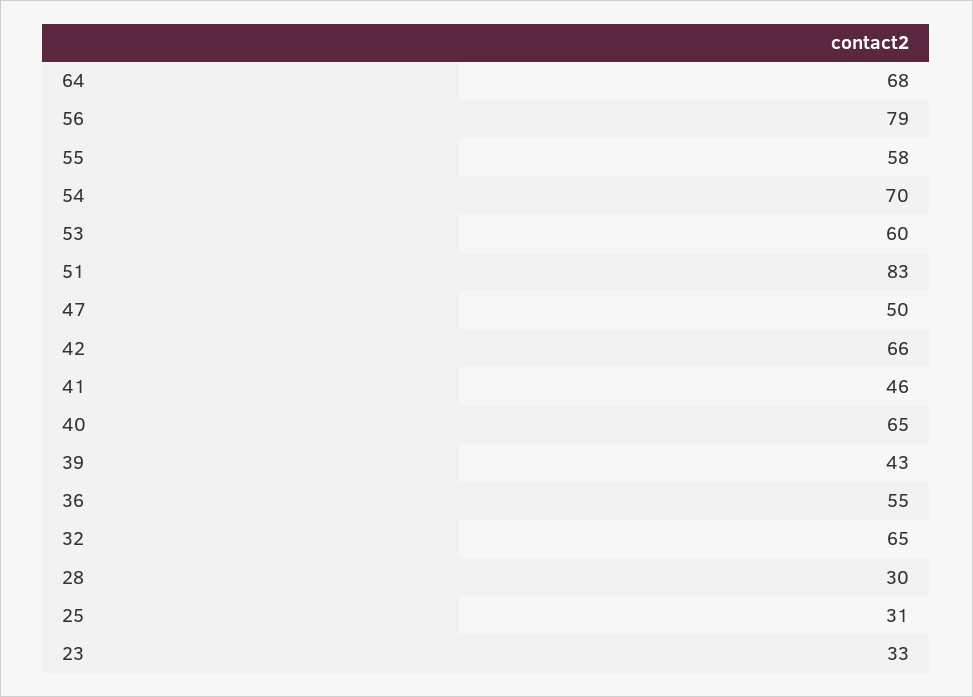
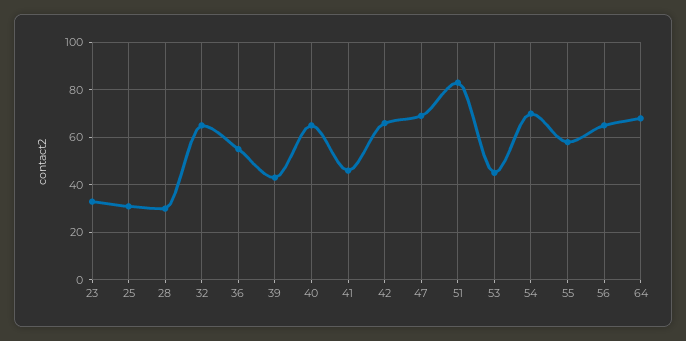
56: 79 -> 65
53: 60 -> 45
47: 50 -> 70

